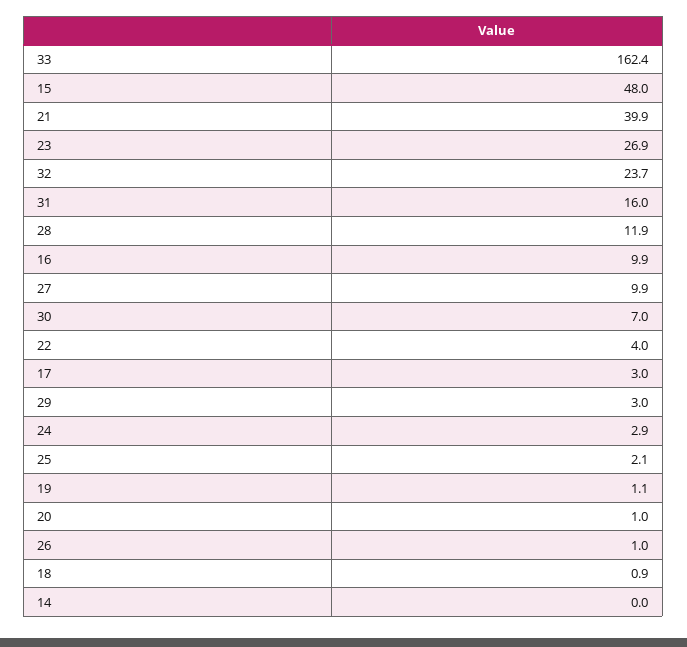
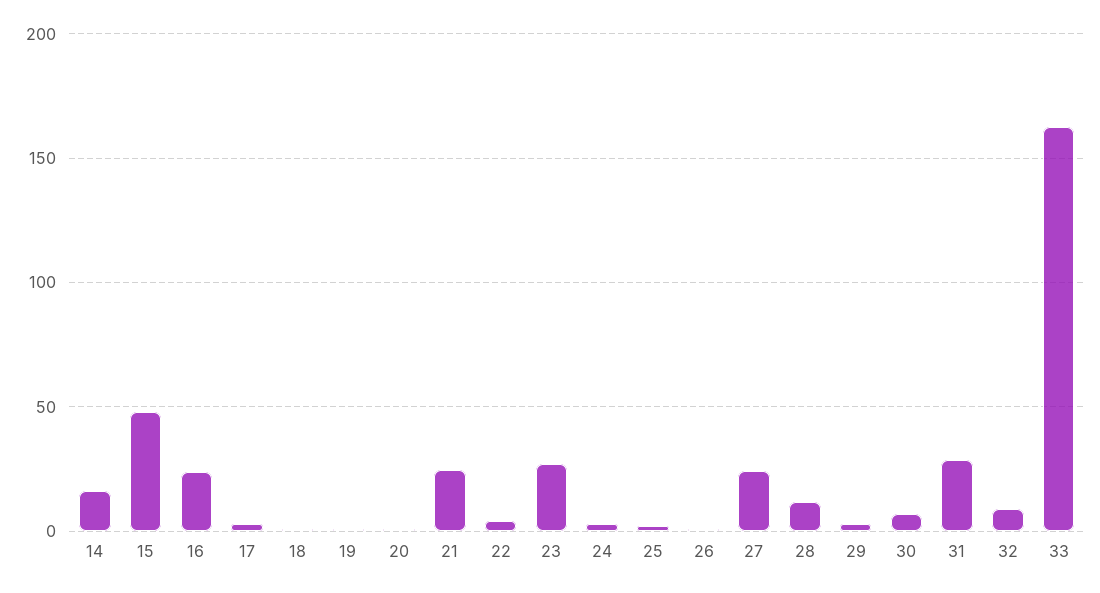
21: 39.9 -> 25
32: 23.7 -> 10
31: 16 -> 30
16: 9.9 -> 25
27: 9.9 -> 25
14: 0 -> 15

